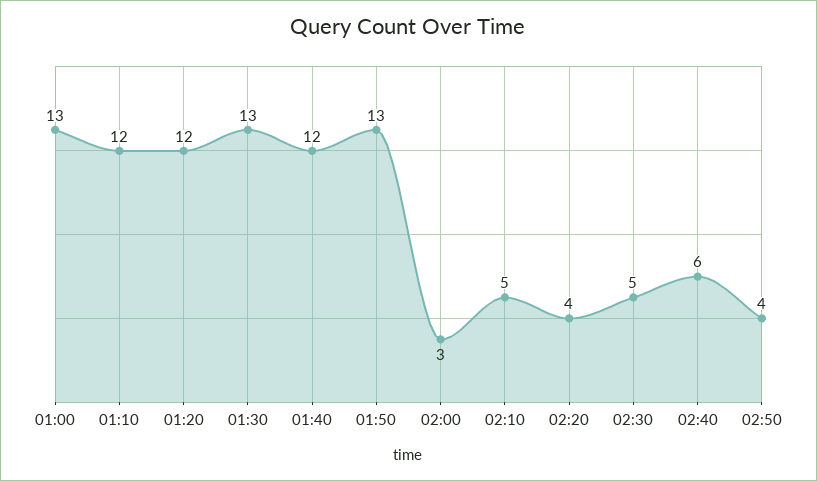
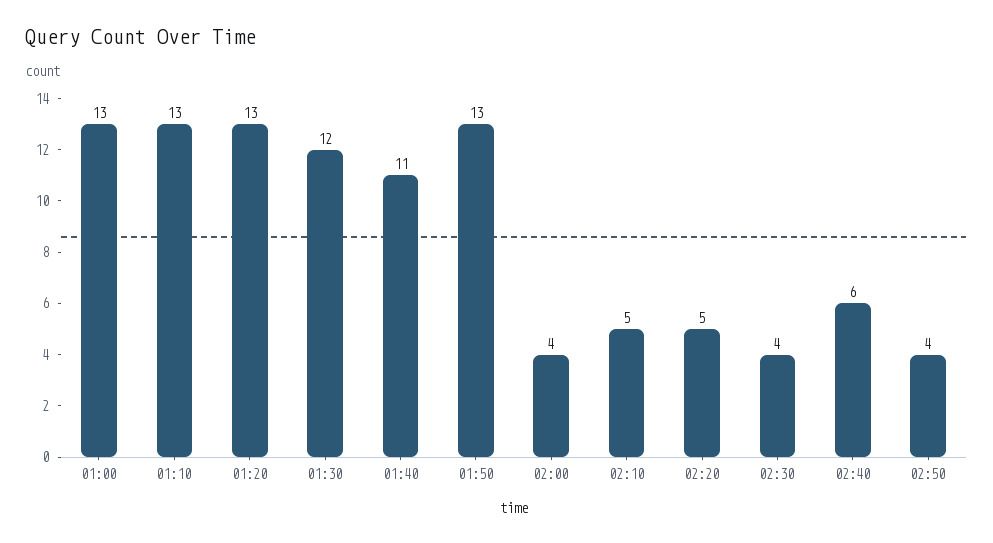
01:10: 12 -> 13
01:20: 12 -> 13
01:30: 13 -> 12
01:40: 12 -> 11
02:00: 3 -> 4
02:20: 4 -> 5
02:30: 5 -> 4

